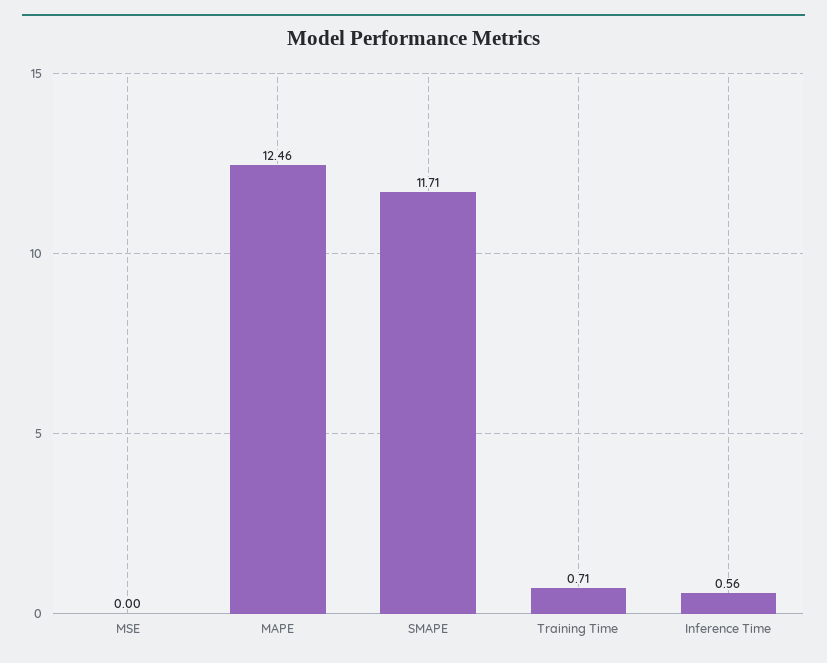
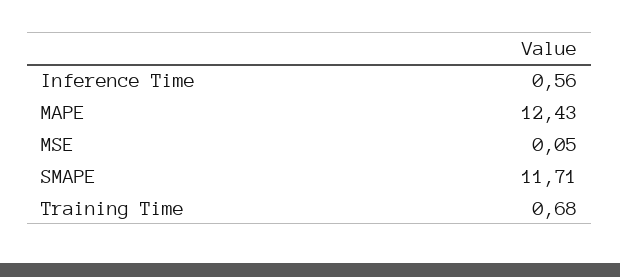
MSE: 0 -> 0.05
MAPE: 12.46 -> 12.43
Training Time: 0.71 -> 0.68

